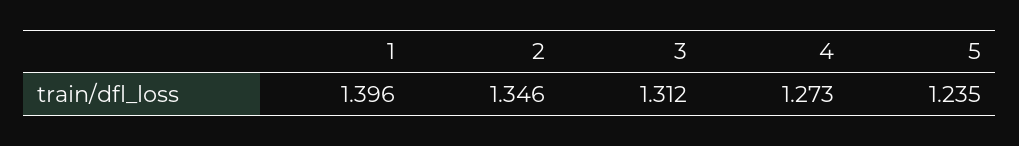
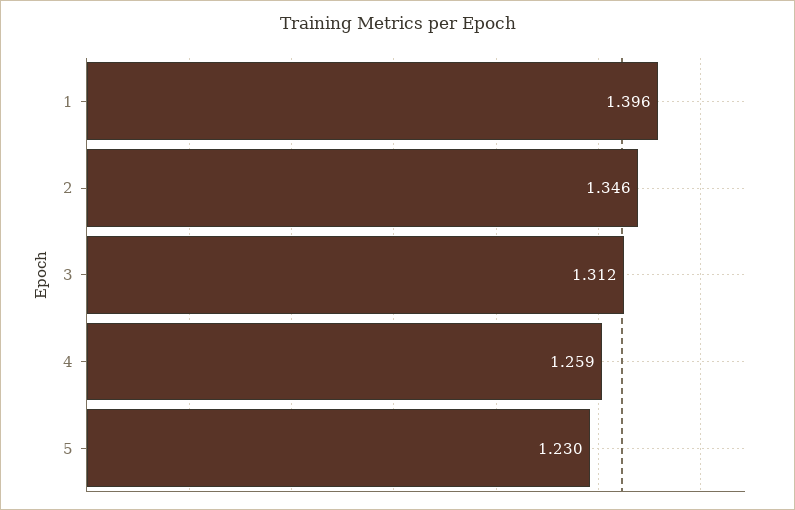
4: 1.273 -> 1.259
5: 1.235 -> 1.23

